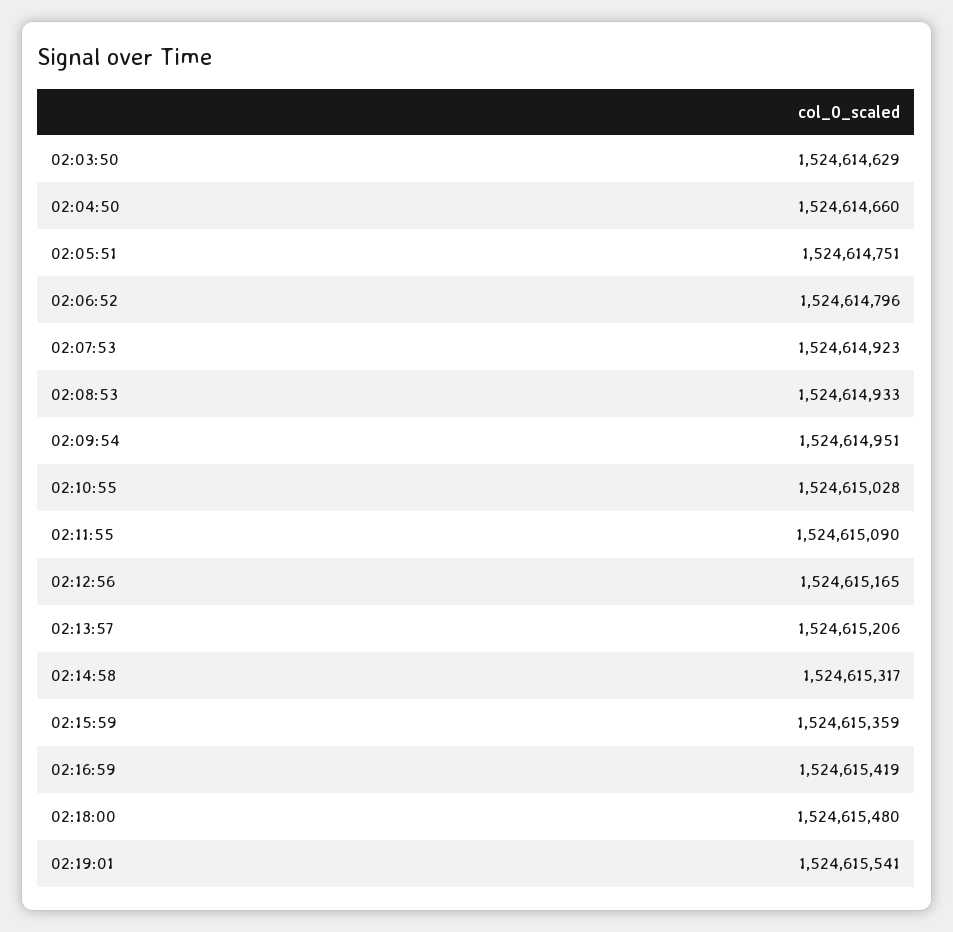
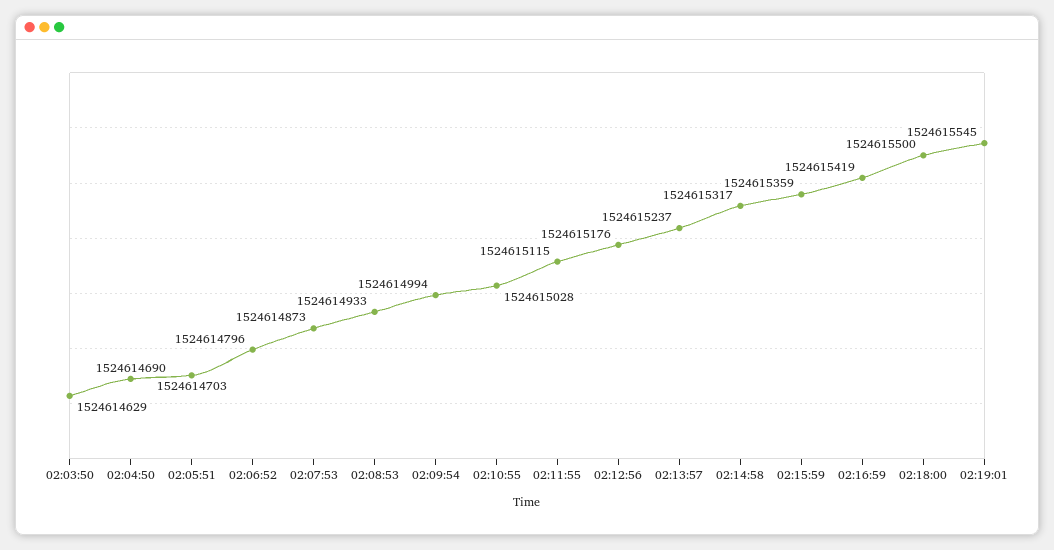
02:04:50: 1524614660 -> 1524614690
02:05:51: 1524614751 -> 1524614703
02:07:53: 1524614923 -> 1524614873
02:09:54: 1524614951 -> 1524614994
02:11:55: 1524615090 -> 1524615115
02:12:56: 1524615165 -> 1524615176
02:13:57: 1524615206 -> 1524615237
02:18:00: 1524615480 -> 1524615500
02:19:01: 1524615541 -> 1524615545

